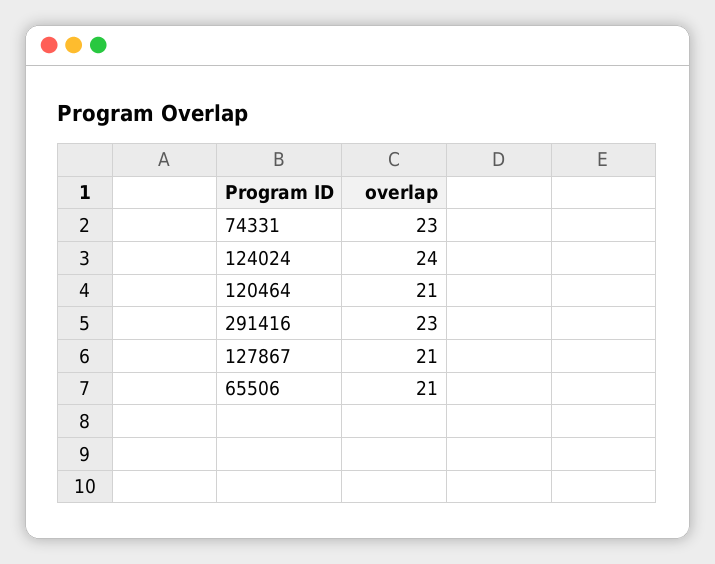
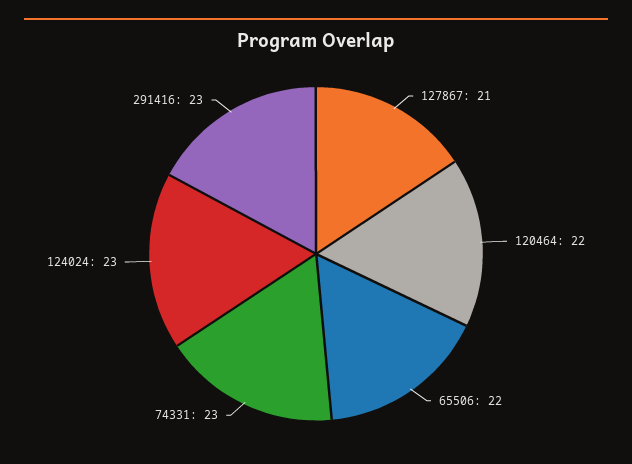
124024: 24 -> 23
120464: 21 -> 22
65506: 21 -> 22

